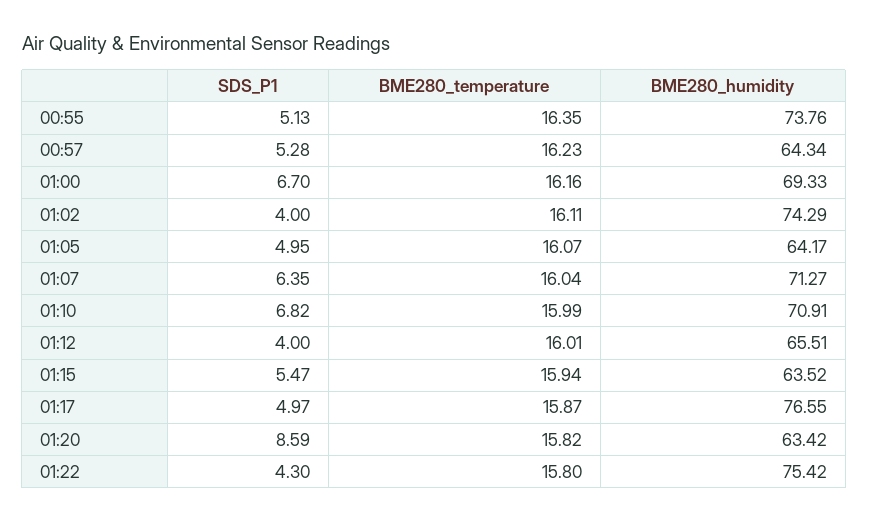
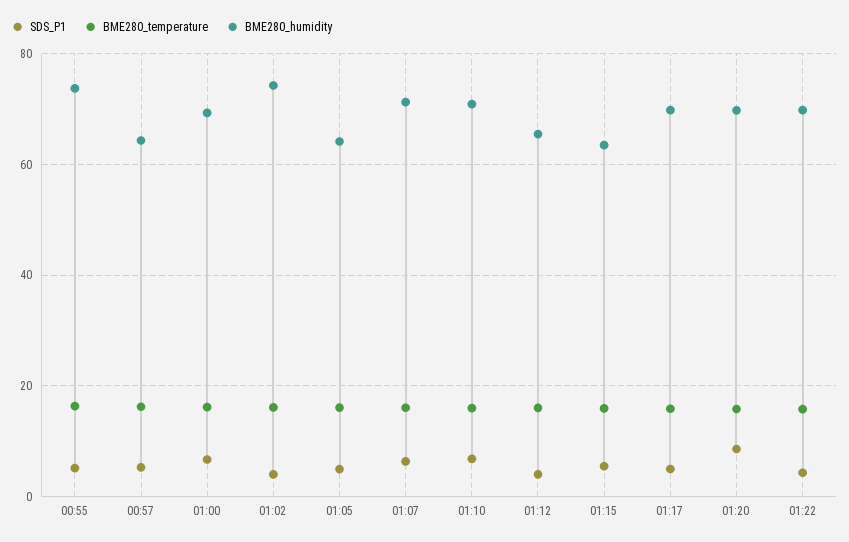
BME280_humidity, 01:17: 76.55 -> 70
BME280_humidity, 01:20: 63.42 -> 70
BME280_humidity, 01:22: 75.42 -> 70

